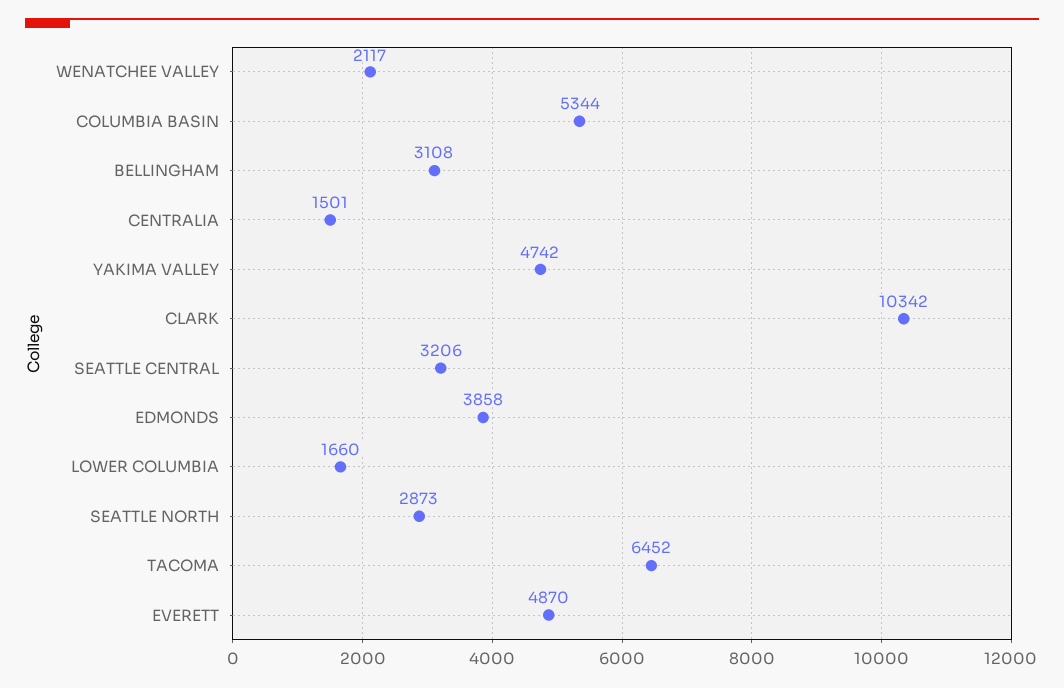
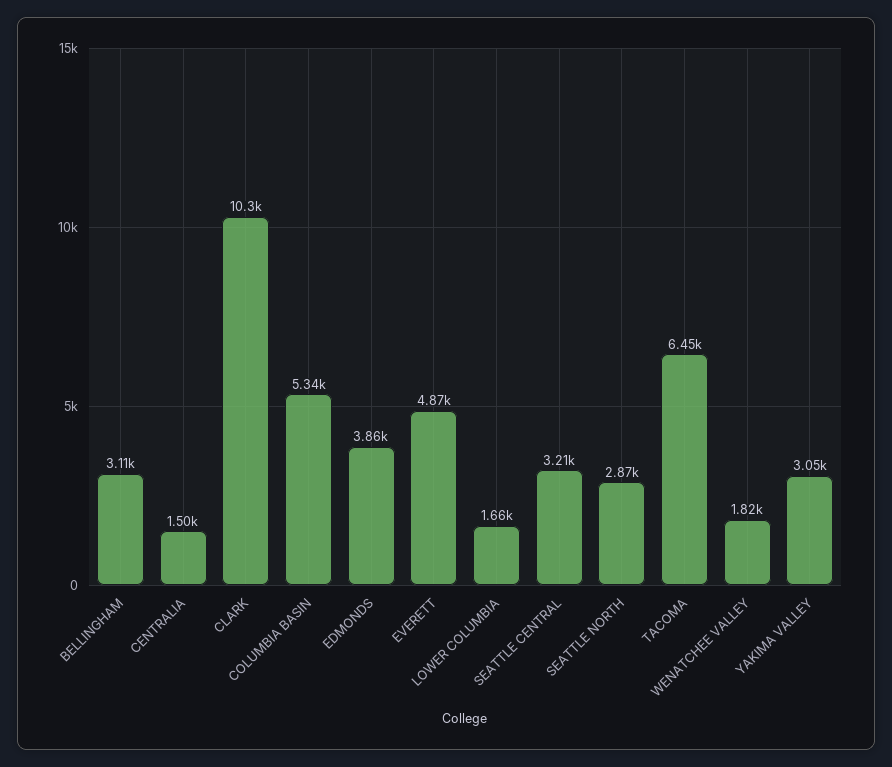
WENATCHEE VALLEY: 2117 -> 1820
YAKIMA VALLEY: 4742 -> 3050

